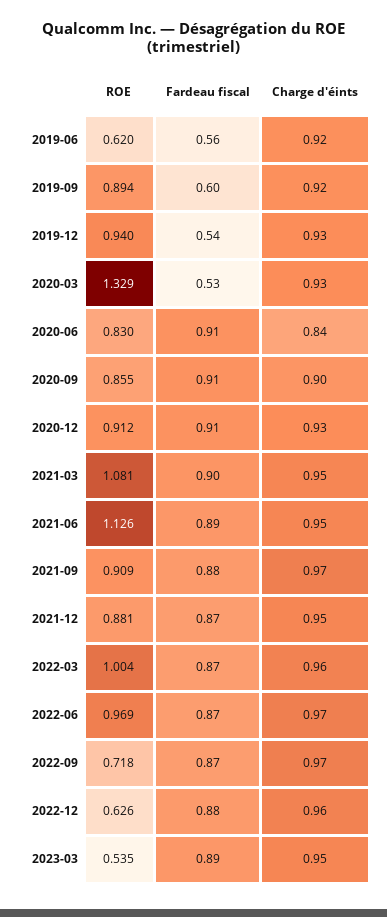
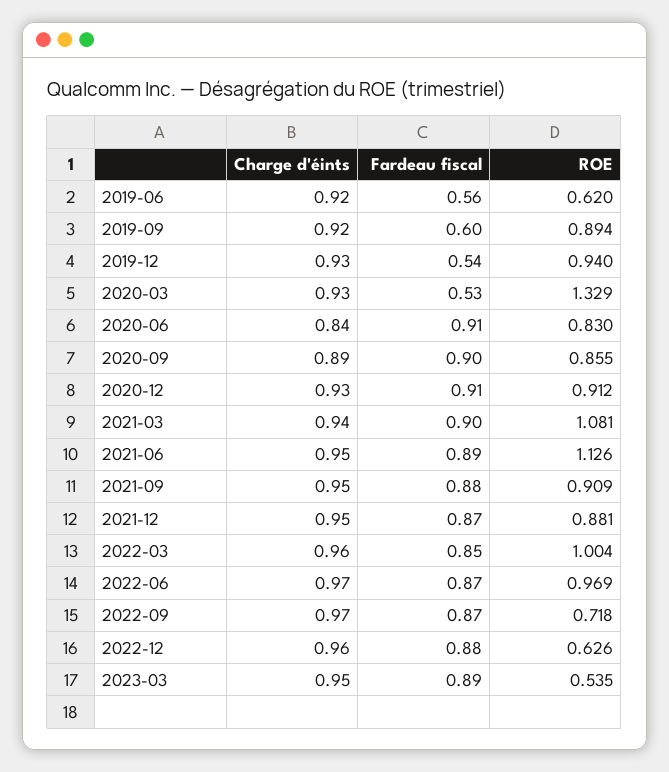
Fardeau fiscal, 2020-09: 0.91 -> 0.9
Charge d'éints, 2020-09: 0.9 -> 0.89
Charge d'éints, 2021-03: 0.95 -> 0.94
Charge d'éints, 2021-09: 0.97 -> 0.95
Fardeau fiscal, 2022-03: 0.87 -> 0.85

